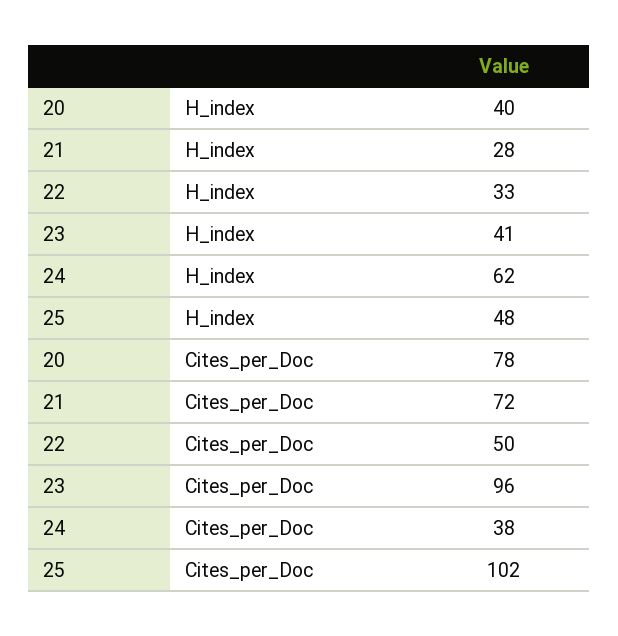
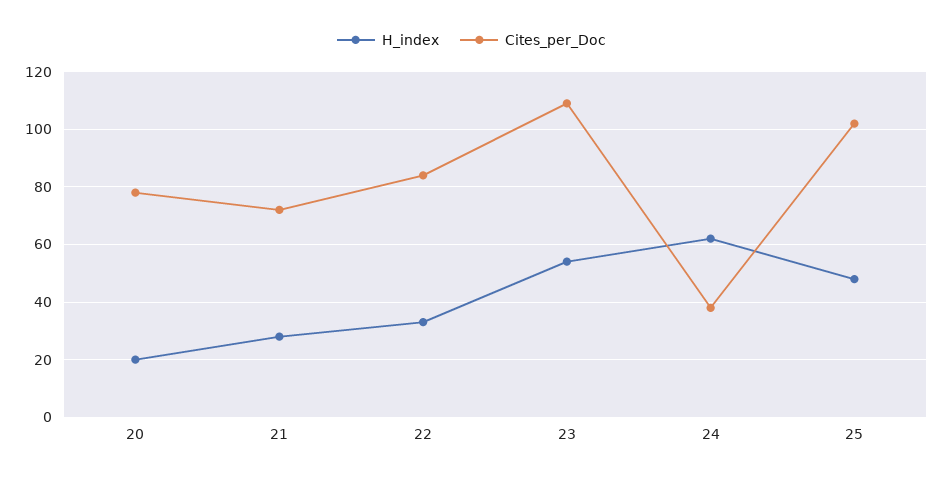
H_index, 20: 40 -> 20
H_index, 23: 41 -> 55
Cites_per_Doc, 22: 50 -> 85
Cites_per_Doc, 23: 96 -> 110

